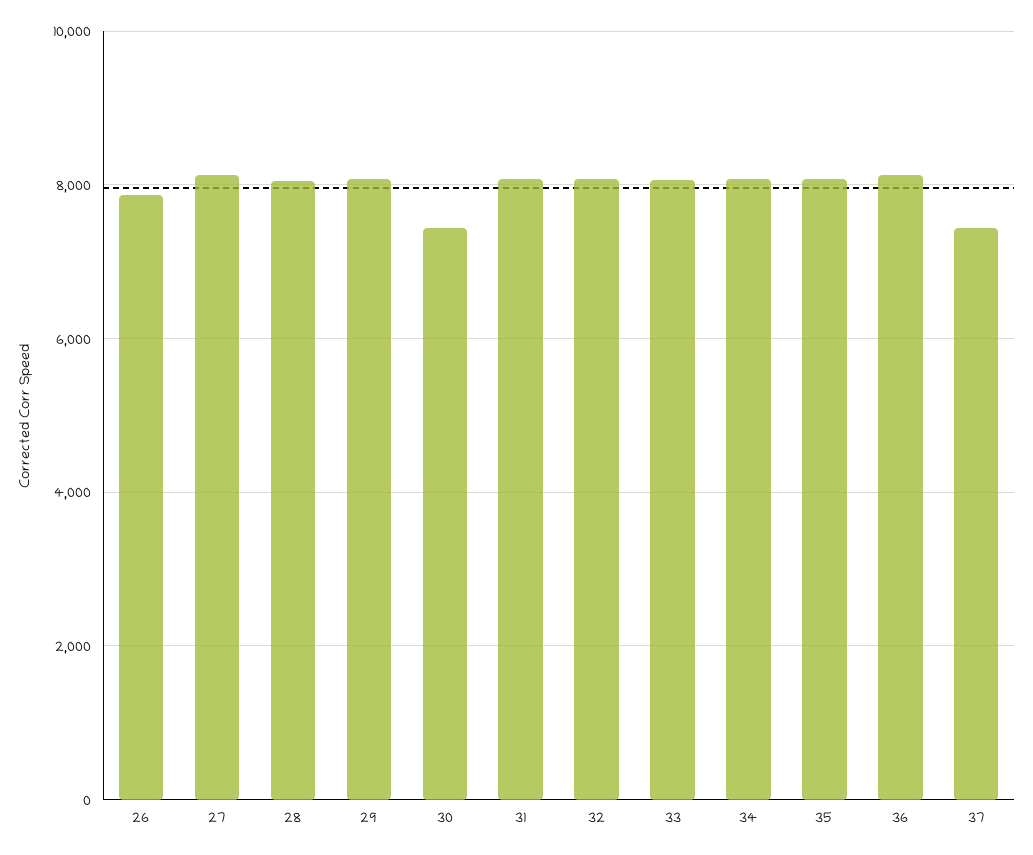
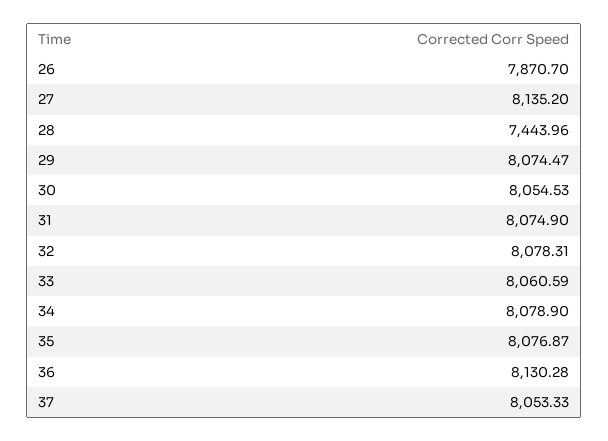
28: 8000 -> 7443.96
30: 7400 -> 8054.53
37: 7400 -> 8053.33

